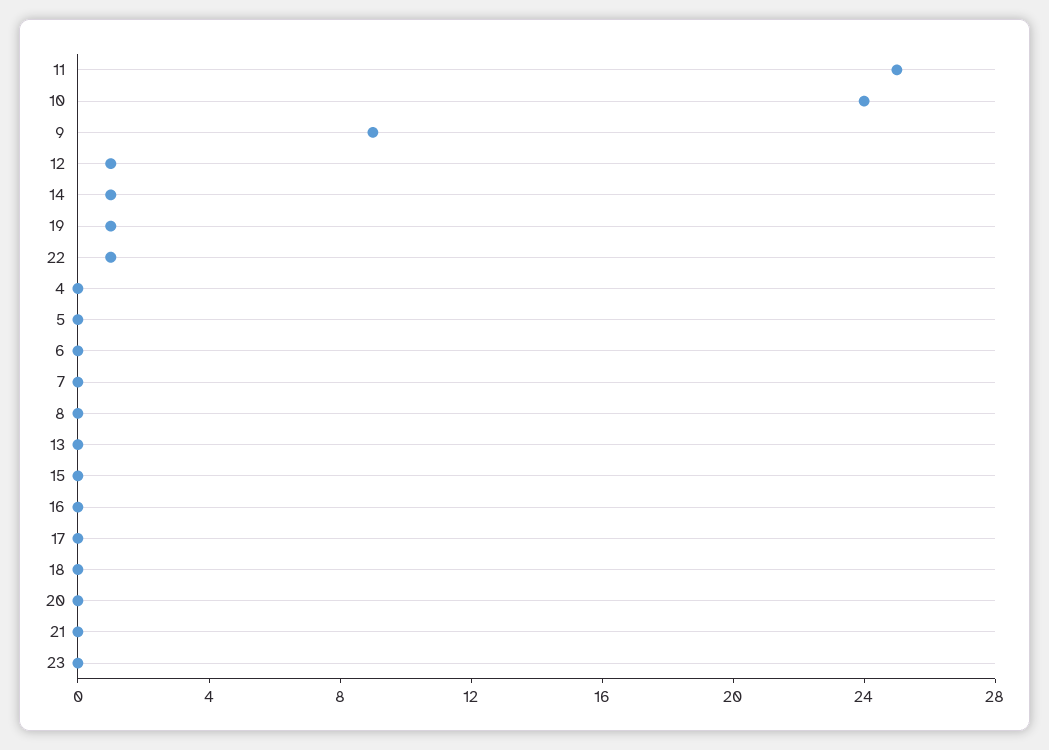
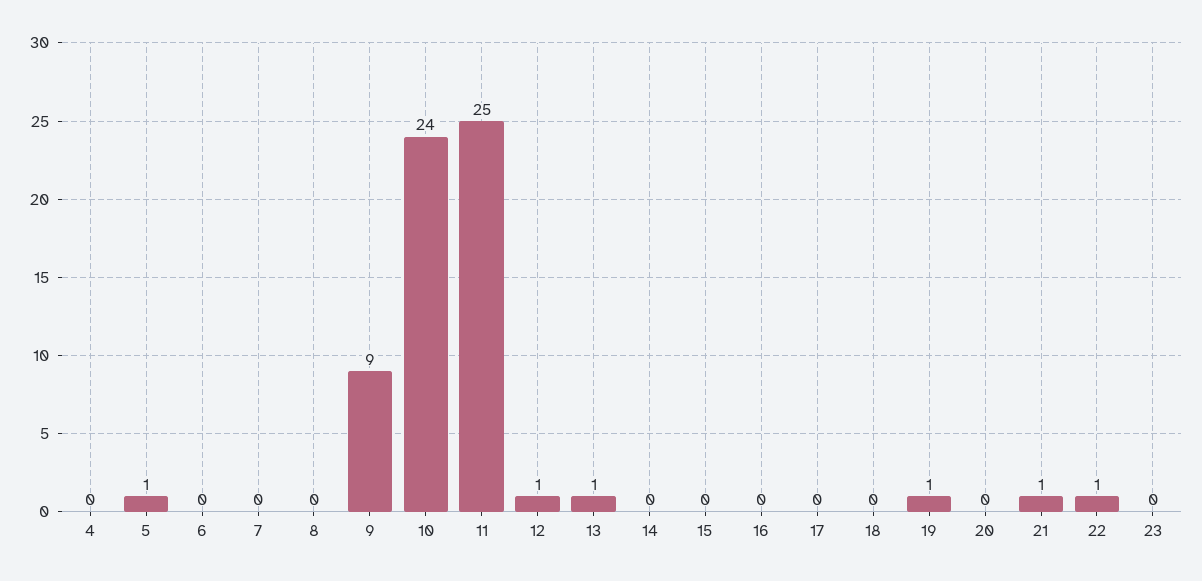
14: 1 -> 0
5: 0 -> 1
13: 0 -> 1
21: 0 -> 1

